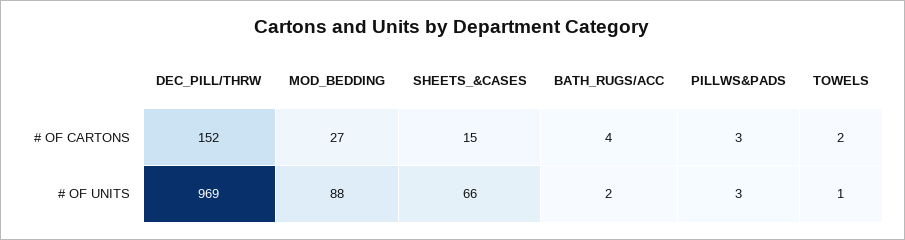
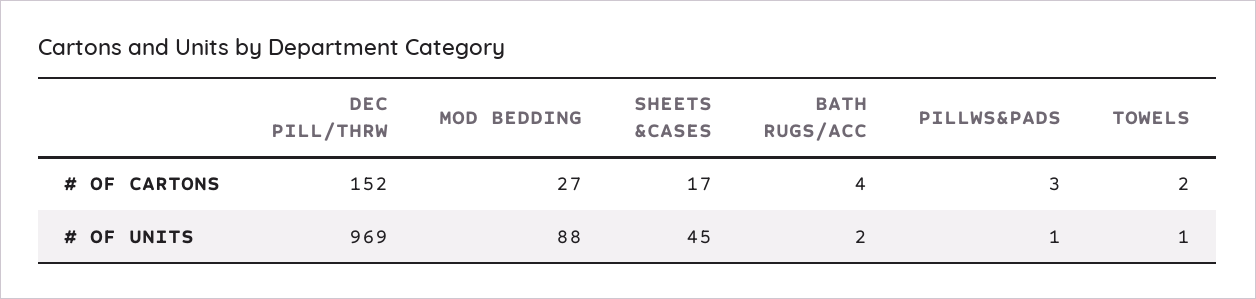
SHEETS_&CASES, # OF CARTONS: 15 -> 17
SHEETS_&CASES, # OF UNITS: 66 -> 45
PILLWS&PADS, # OF UNITS: 3 -> 1

